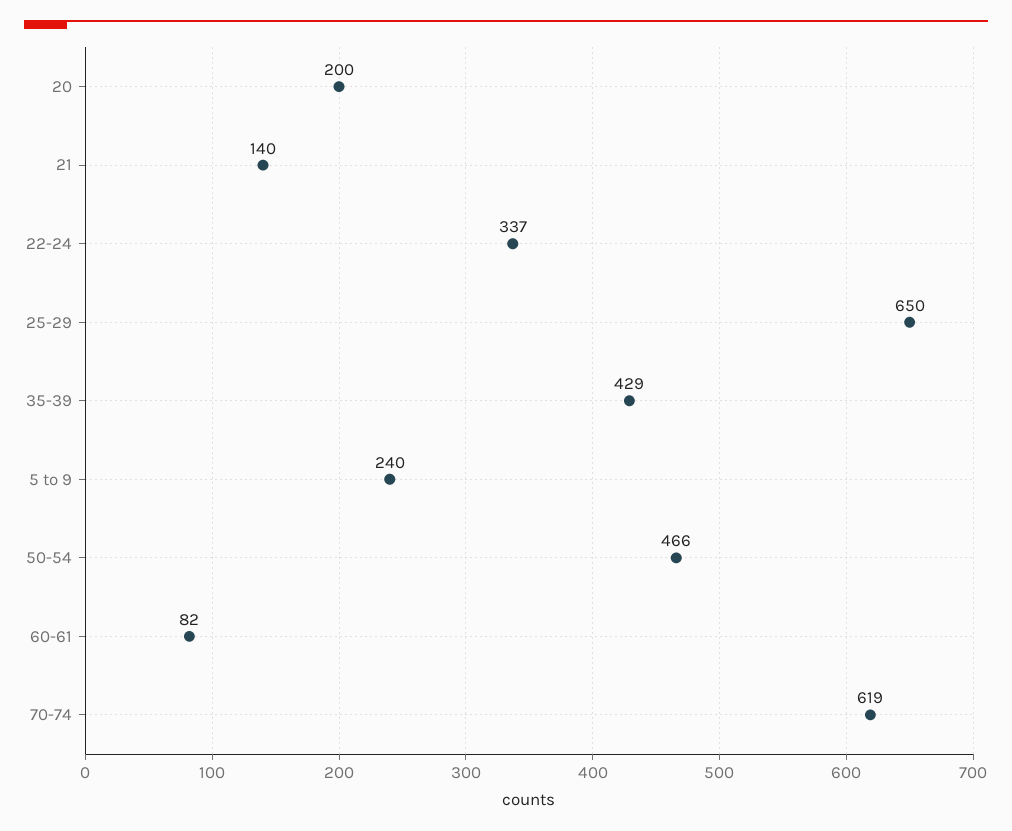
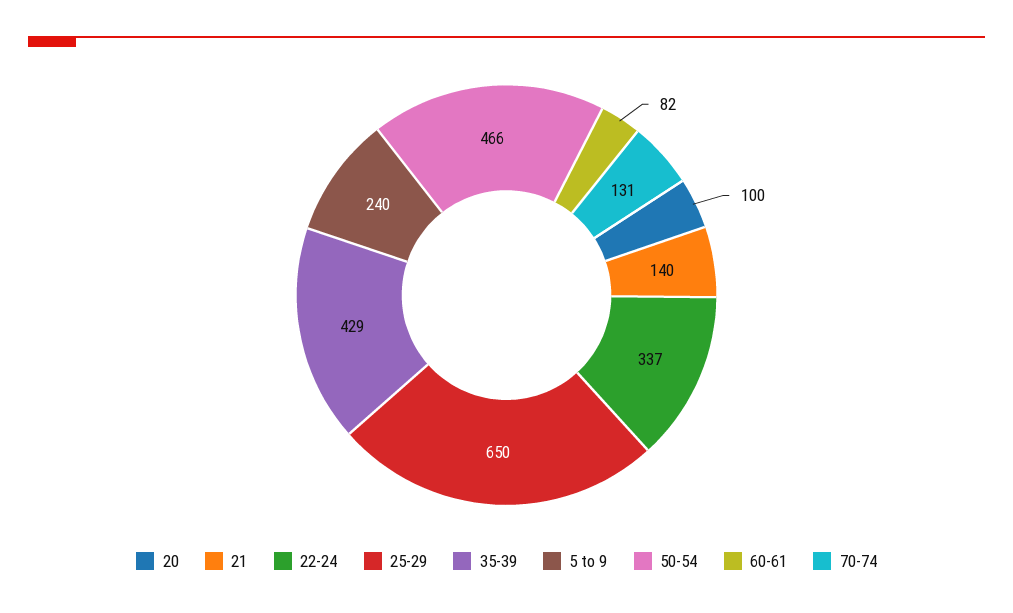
20: 200 -> 100
70-74: 619 -> 131

